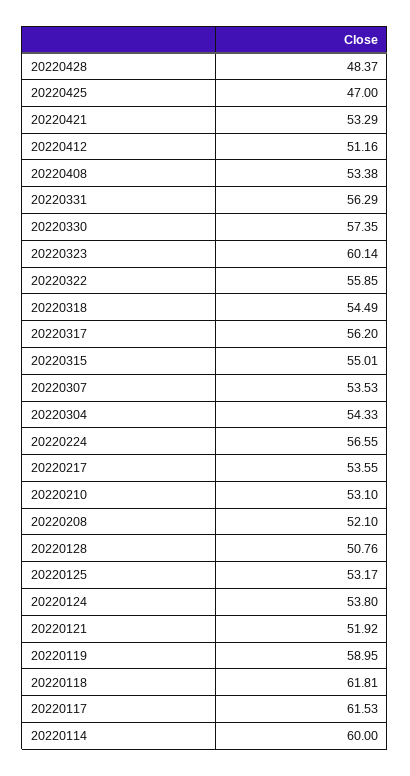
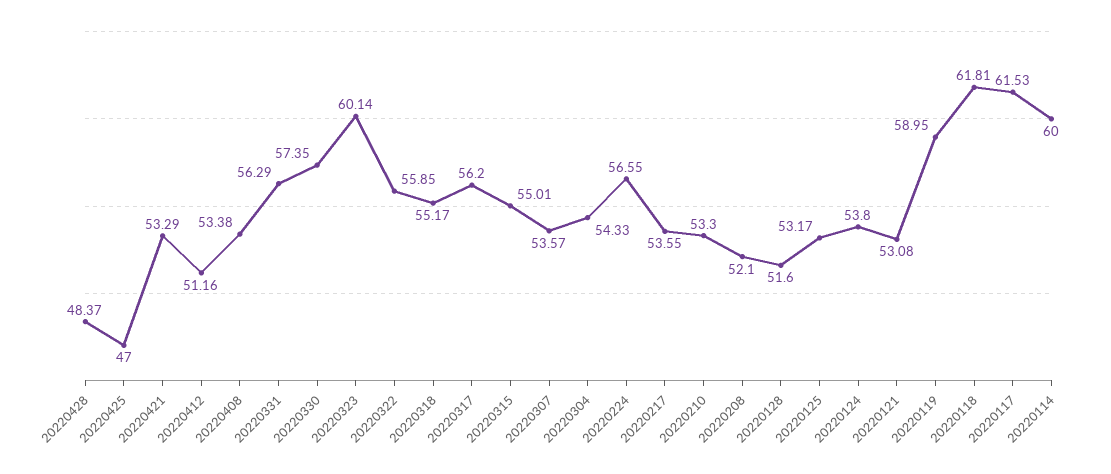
20220318: 54.49 -> 55.17
20220307: 53.53 -> 53.57
20220210: 53.1 -> 53.3
20220128: 50.76 -> 51.6
20220121: 51.92 -> 53.08

